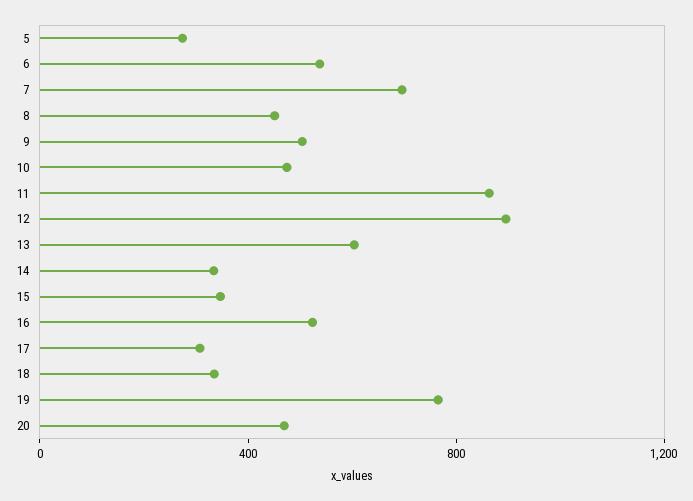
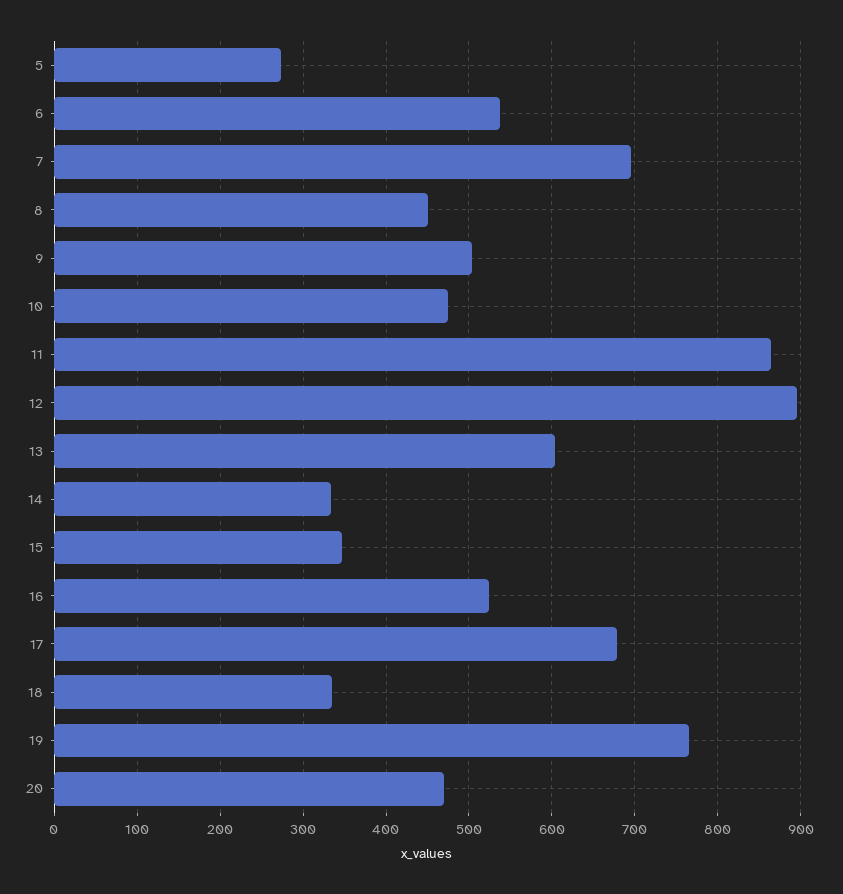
17: 300 -> 680

